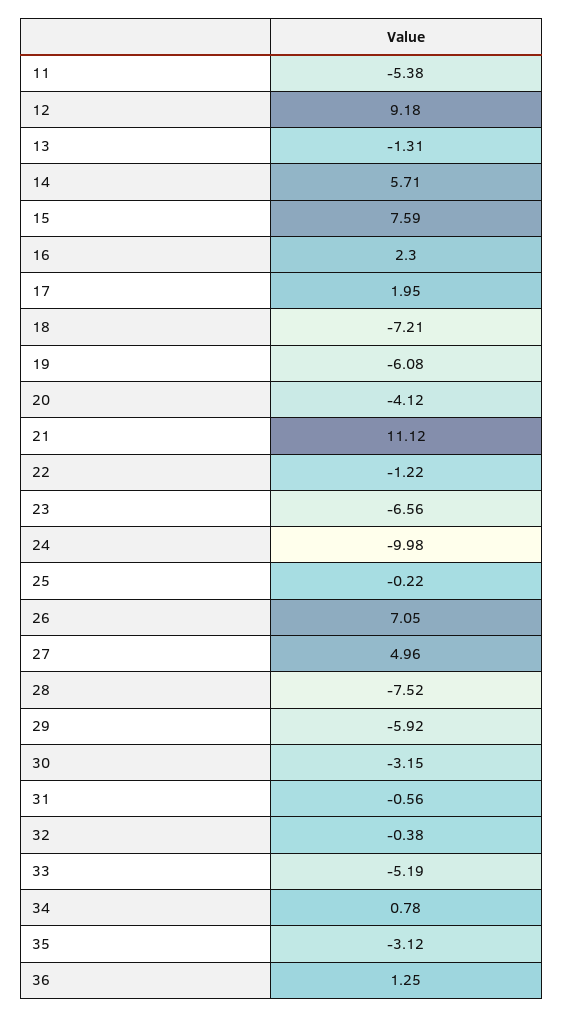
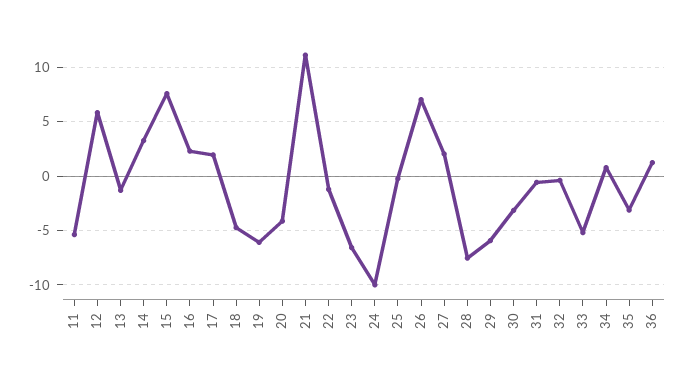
12: 9.18 -> 6
14: 5.71 -> 3
18: -7.21 -> -5
27: 4.96 -> 2

